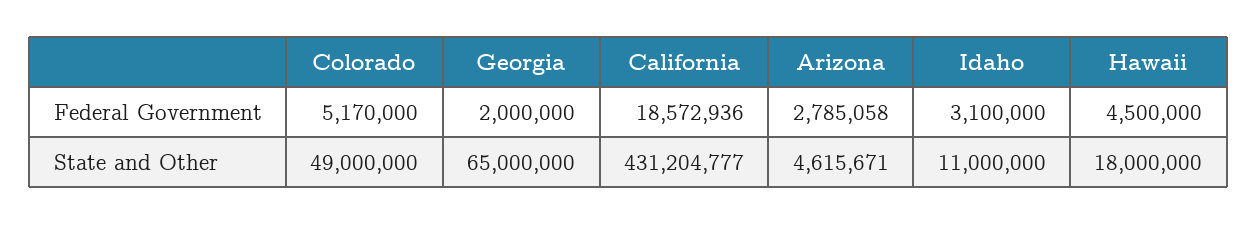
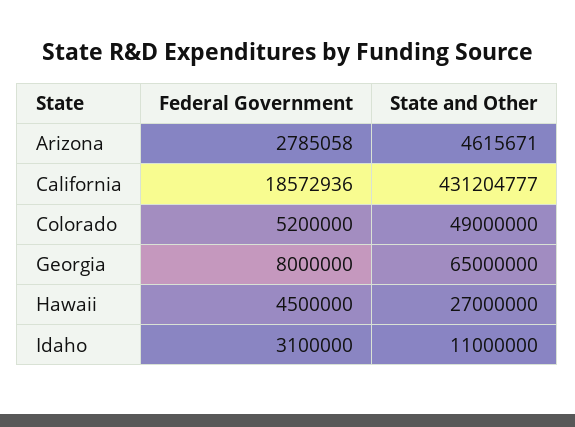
Colorado, Federal Government: 5170000 -> 5200000
Georgia, Federal Government: 2000000 -> 8000000
Hawaii, State and Other: 18000000 -> 27000000

